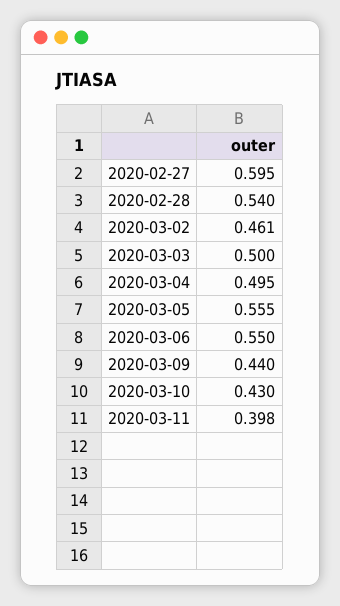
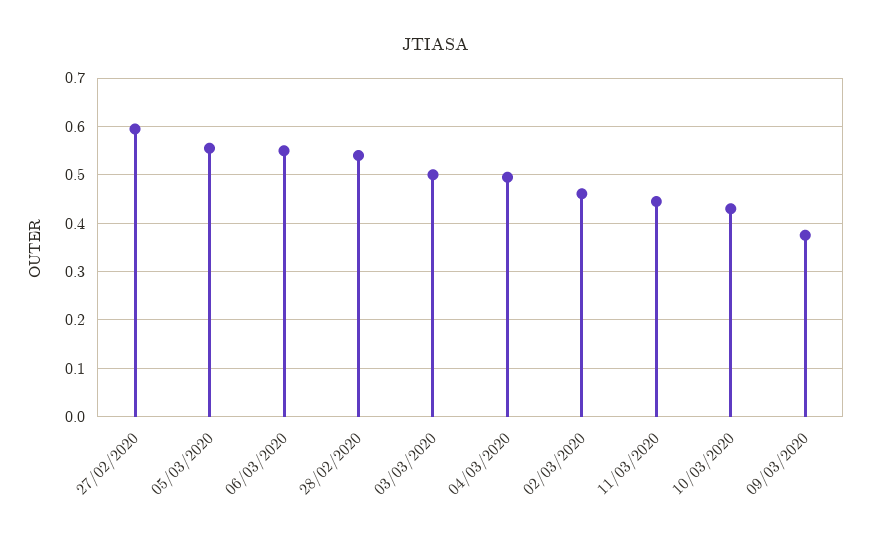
2020-03-09: 0.44 -> 0.38
2020-03-11: 0.398 -> 0.44

